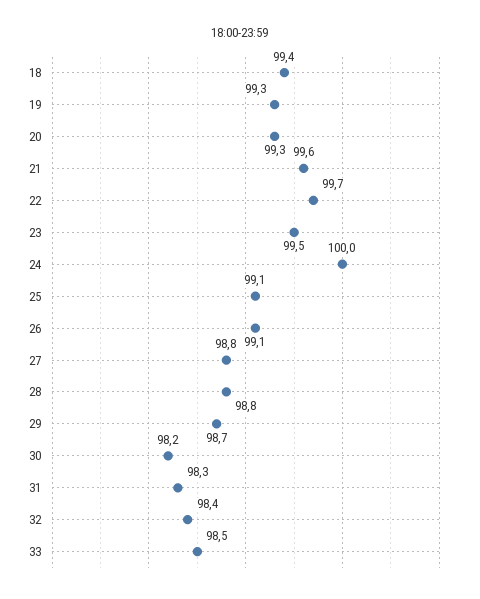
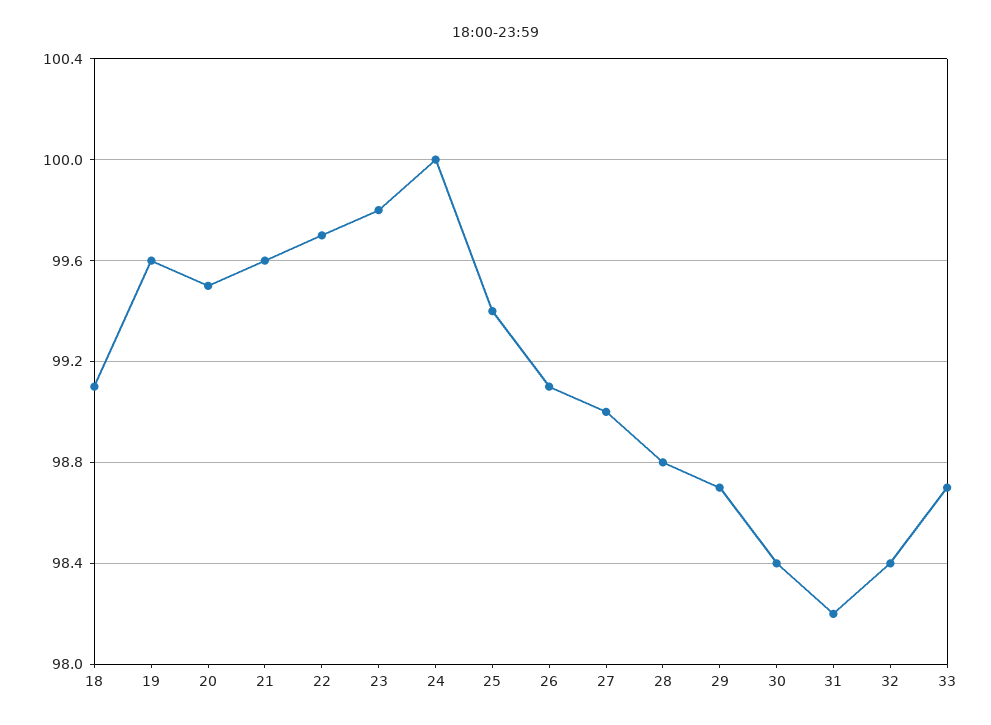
18: 99.4 -> 99.1
19: 99.3 -> 99.6
20: 99.3 -> 99.5
23: 99.5 -> 99.8
25: 99.1 -> 99.4
27: 98.8 -> 99
30: 98.2 -> 98.4
31: 98.3 -> 98.2
33: 98.5 -> 98.7

